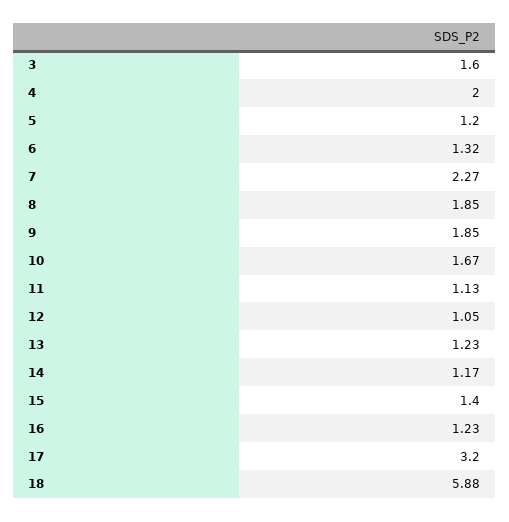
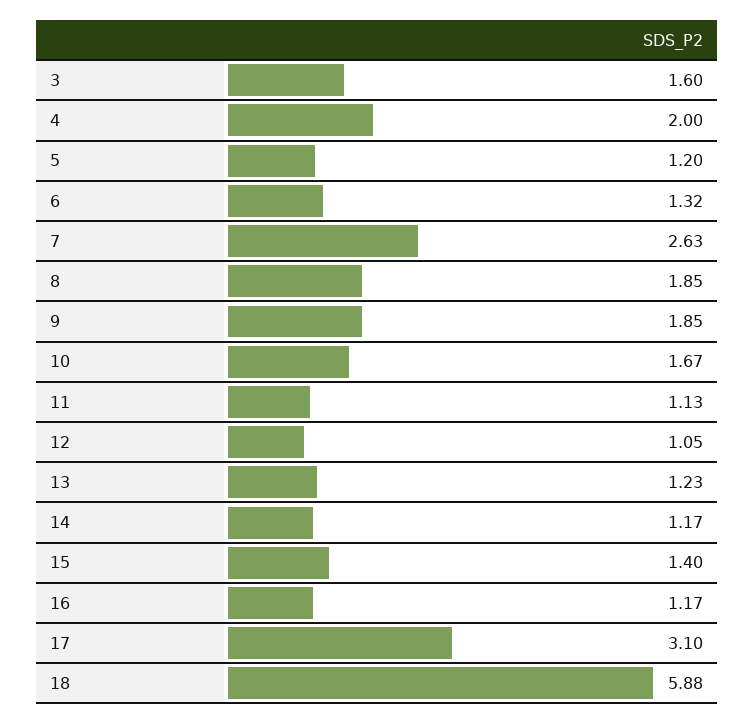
7: 2.27 -> 2.63
16: 1.23 -> 1.17
17: 3.2 -> 3.1

